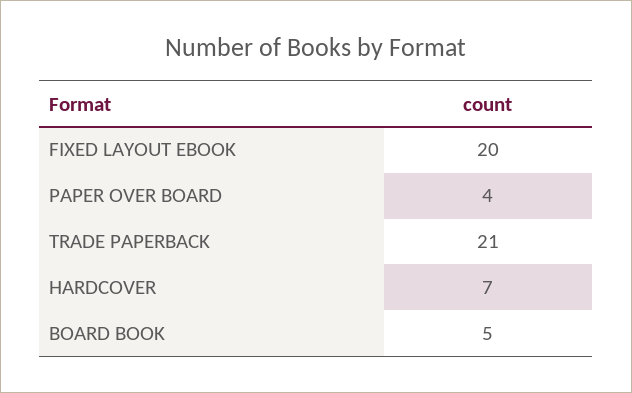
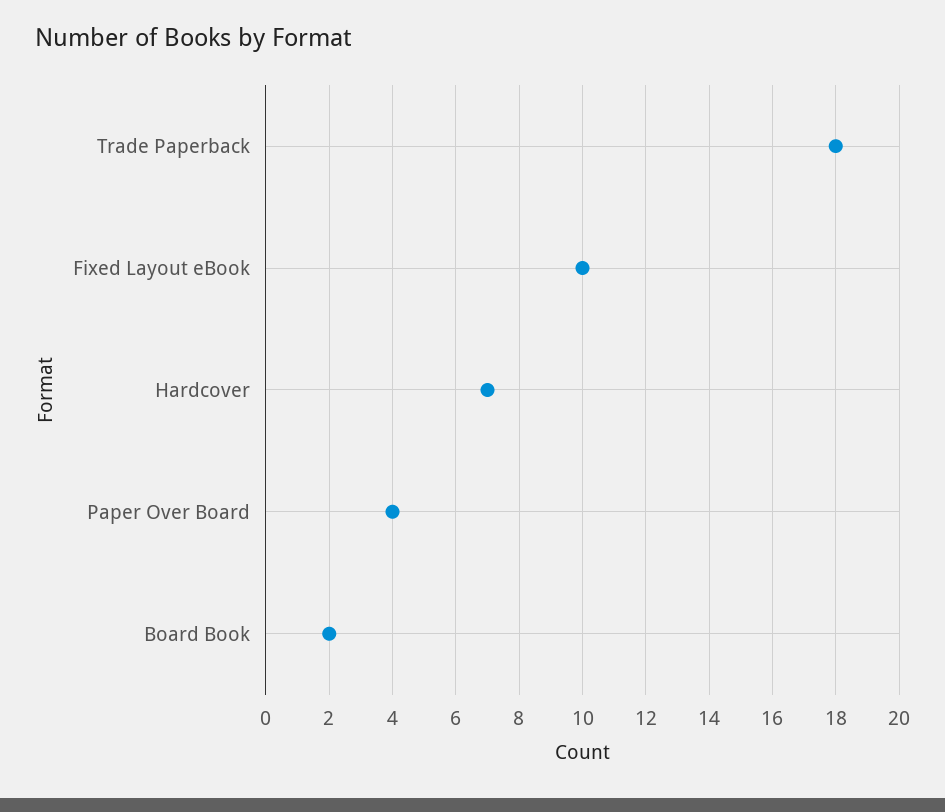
FIXED LAYOUT EBOOK: 20 -> 10
TRADE PAPERBACK: 21 -> 18
BOARD BOOK: 5 -> 2

